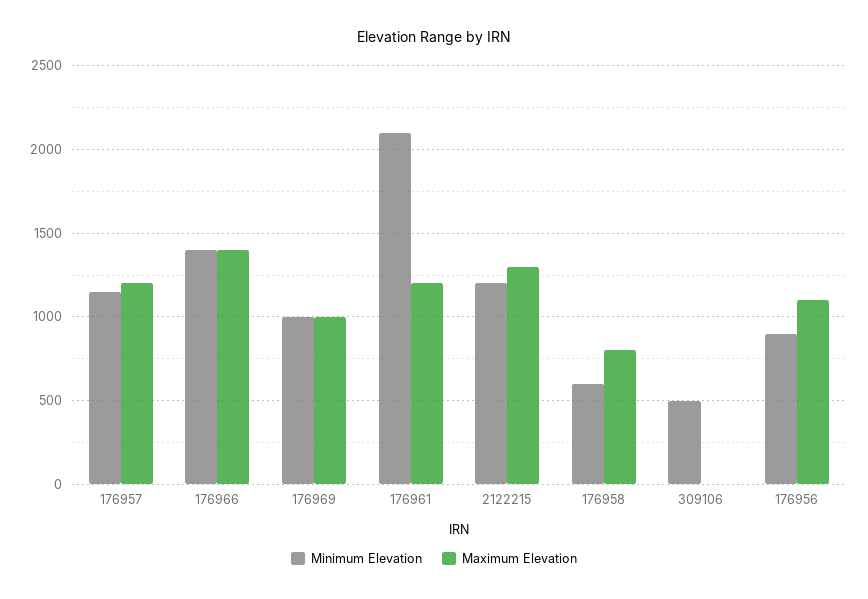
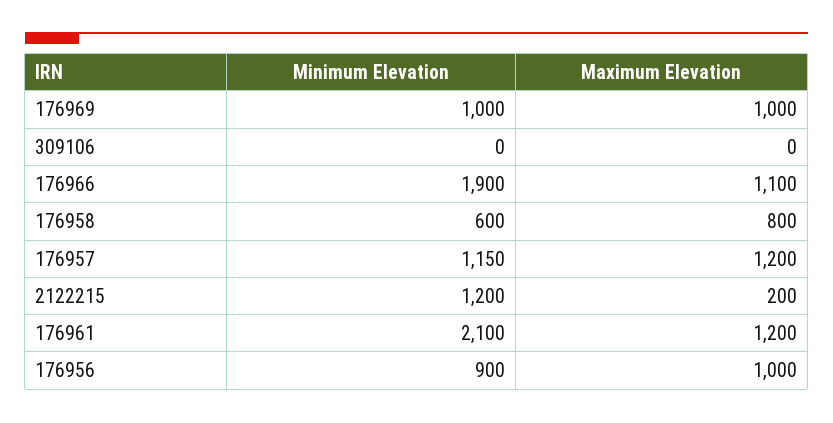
Minimum Elevation, 176966: 1400 -> 1900
Maximum Elevation, 176966: 1400 -> 1100
Maximum Elevation, 2122215: 1300 -> 200
Minimum Elevation, 309106: 500 -> 0
Maximum Elevation, 176956: 1100 -> 1000

